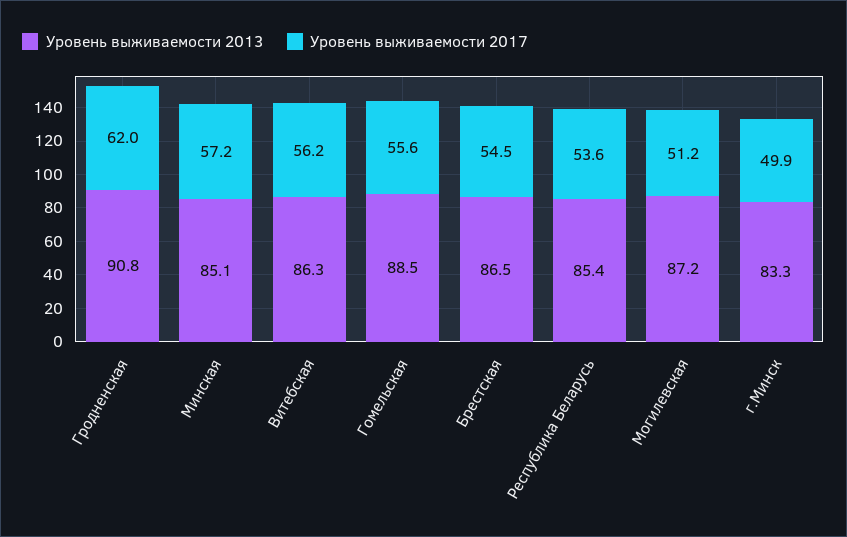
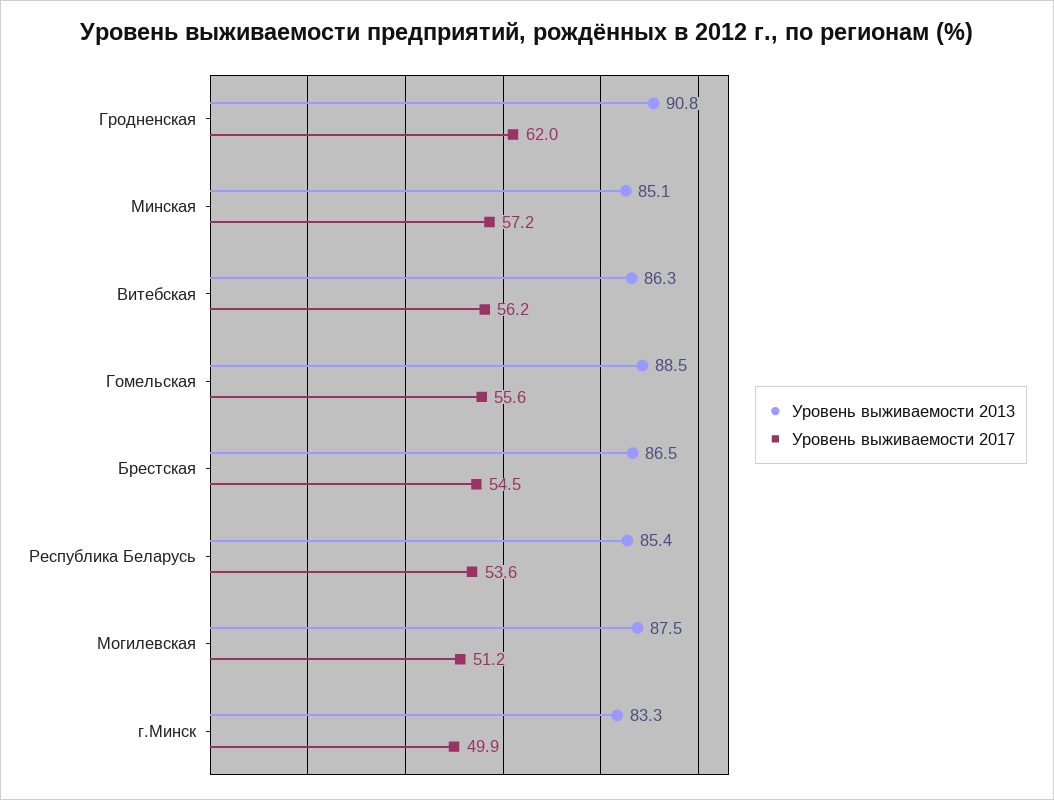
Уровень выживаемости 2013, Могилевская: 87.2 -> 87.5

